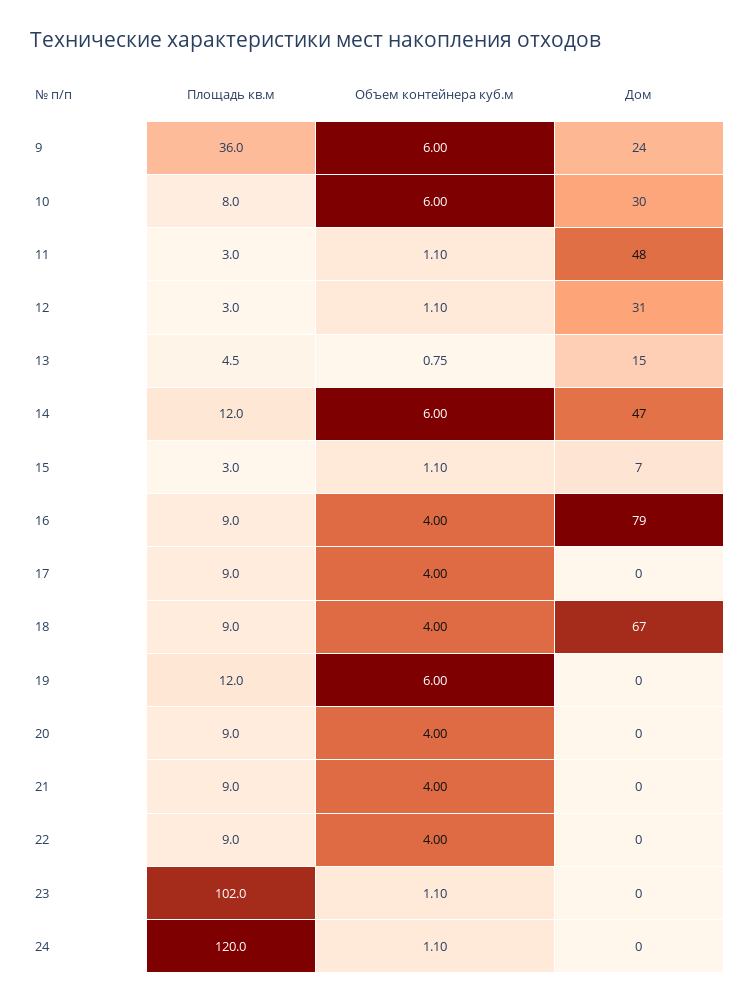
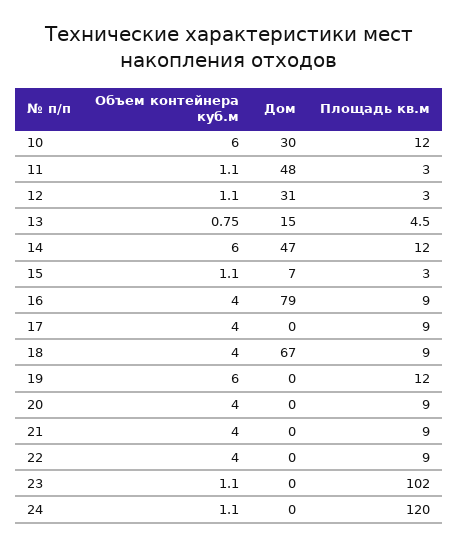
Площадь кв.м, 9: 36 -> none
Объем контейнера куб.м, 9: 6 -> none
Дом, 9: 24 -> none
Площадь кв.м, 10: 8 -> 12

